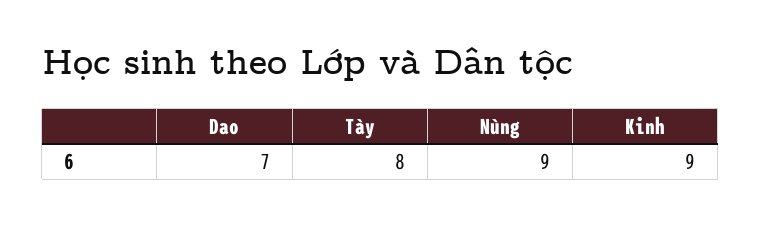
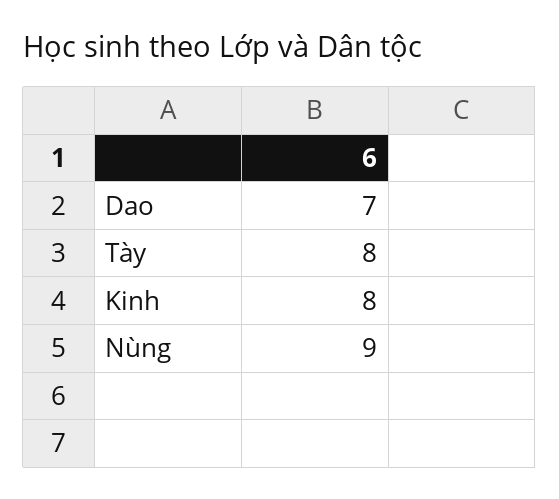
Kinh: 9 -> 8

